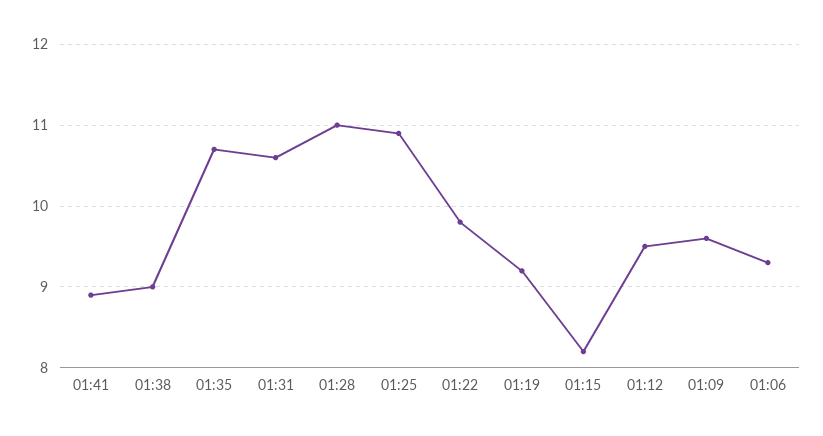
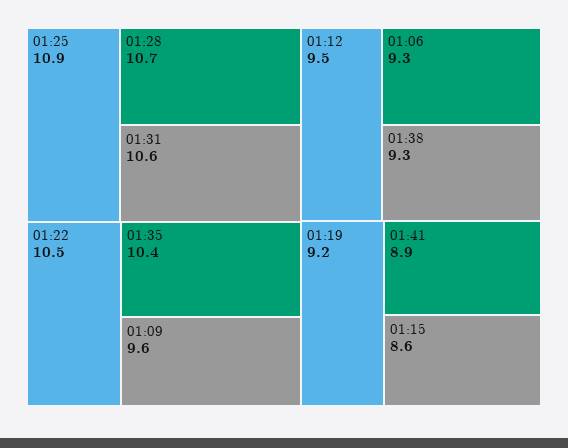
01:38: 9 -> 9.3
01:35: 10.7 -> 10.4
01:28: 11 -> 10.7
01:22: 9.8 -> 10.5
01:15: 8.2 -> 8.6

